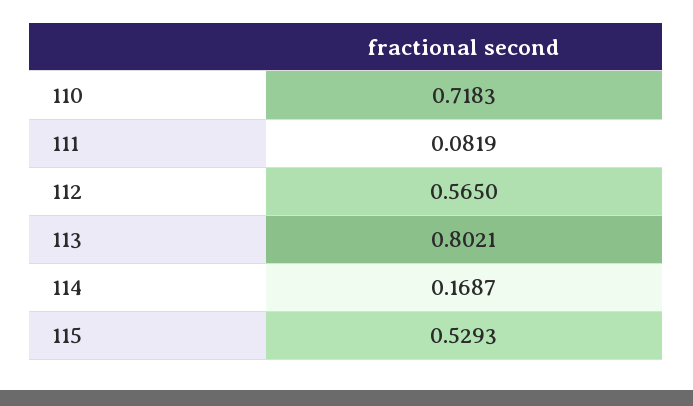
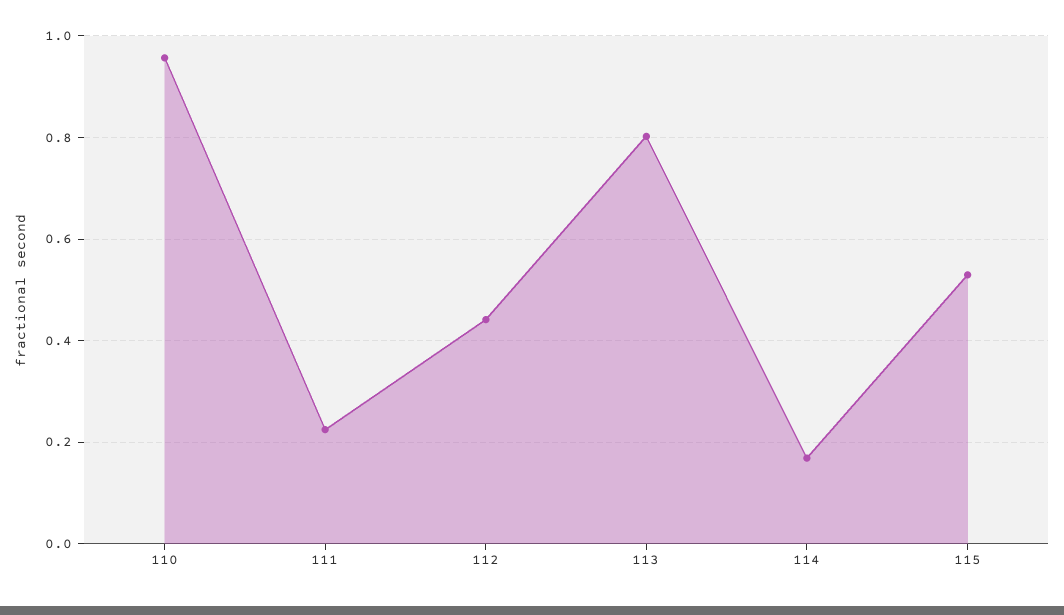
110: 0.7183 -> 0.96
111: 0.0819 -> 0.22
112: 0.565 -> 0.44

